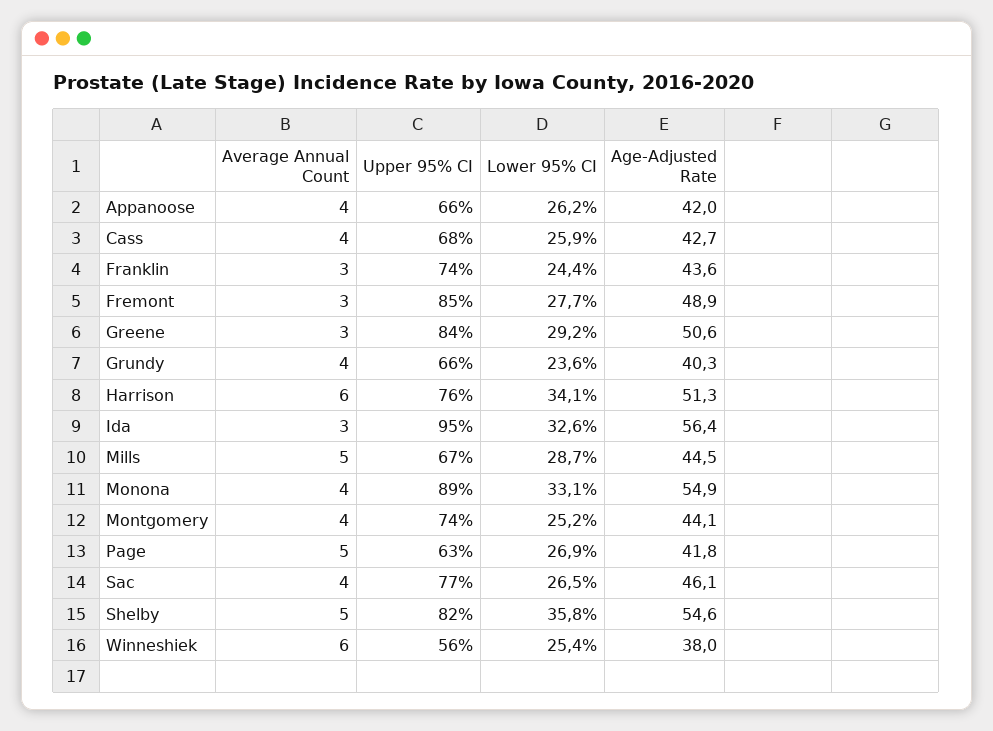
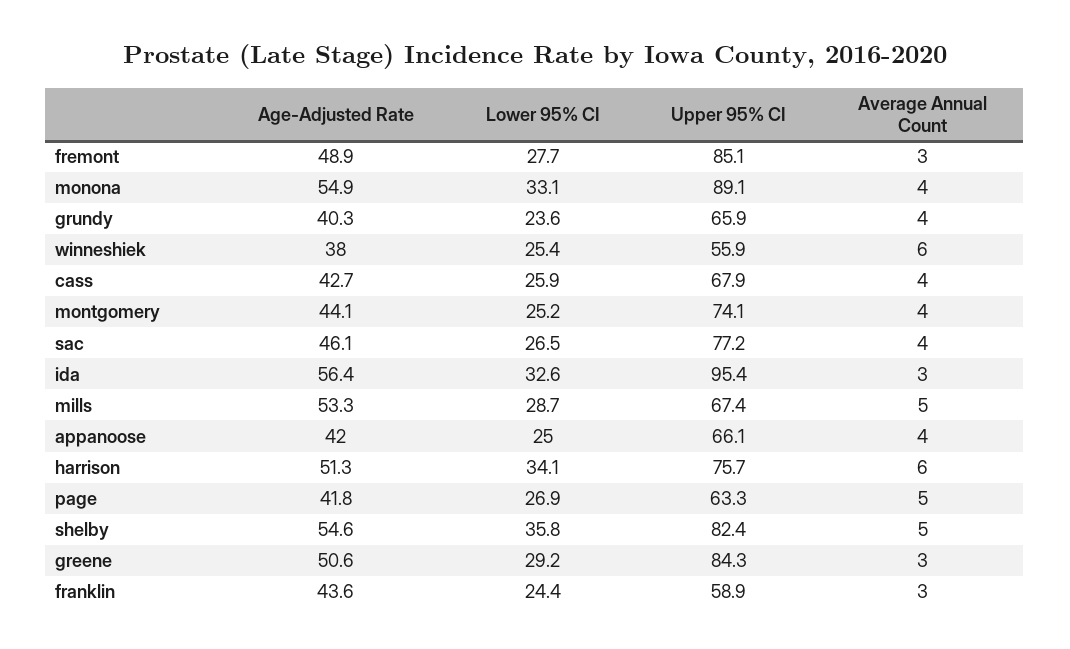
Lower 95% CI, Appanoose: 26.2 -> 25
Upper 95% CI, Franklin: 74 -> 58.9
Age-Adjusted Rate, Mills: 44.5 -> 53.3

